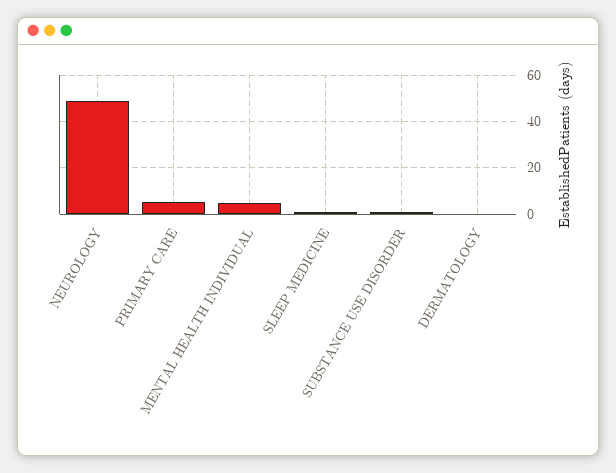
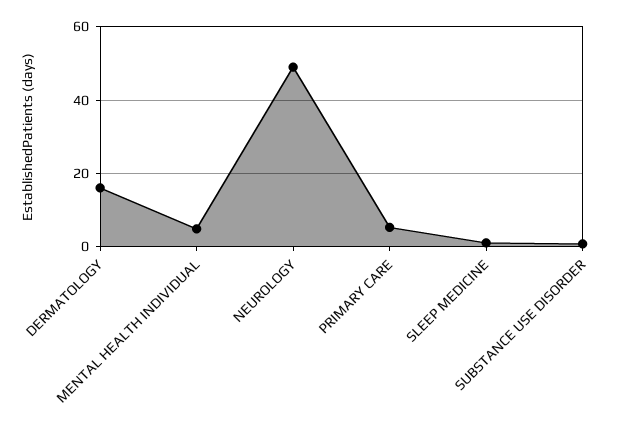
DERMATOLOGY: 0 -> 16

